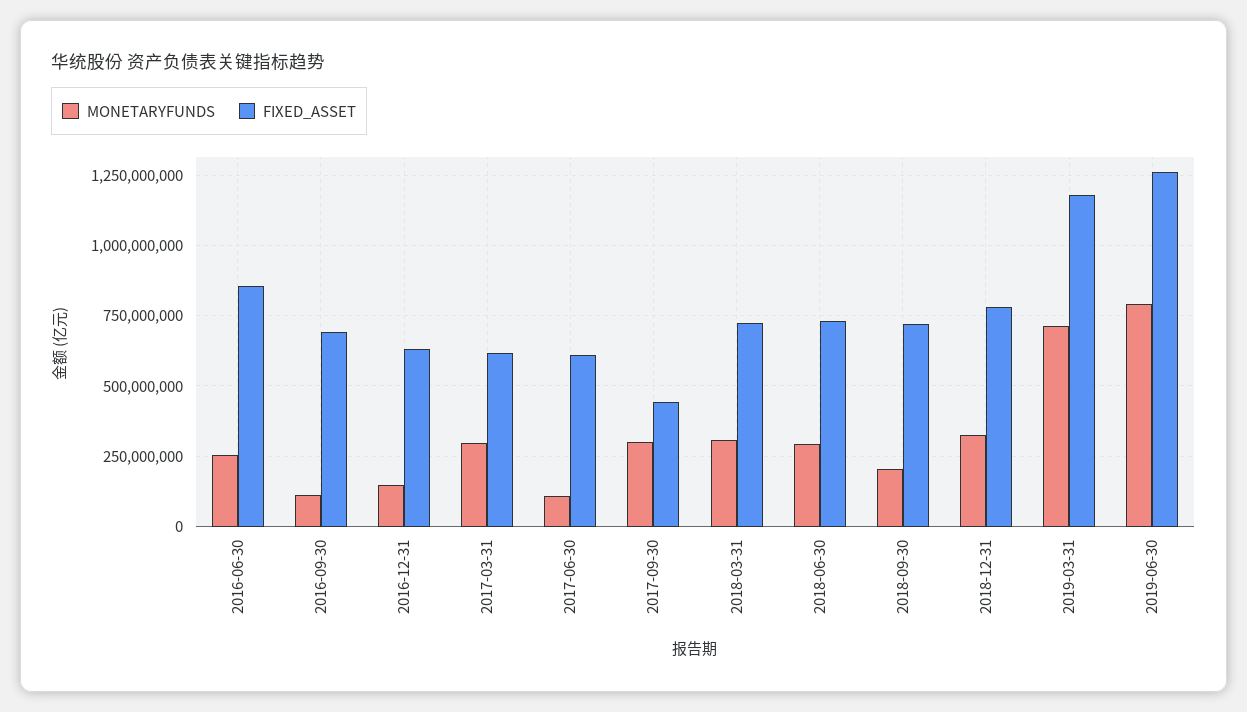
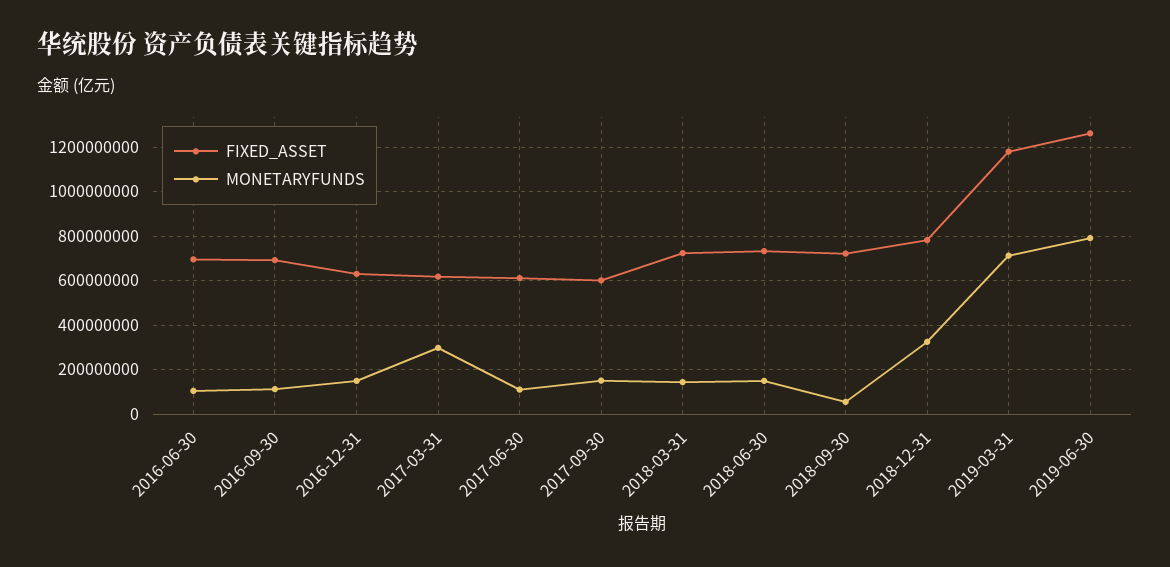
MONETARYFUNDS, 2016-06-30: 250000000 -> 100000000
FIXED_ASSET, 2016-06-30: 850000000 -> 700000000
MONETARYFUNDS, 2017-09-30: 300000000 -> 150000000
FIXED_ASSET, 2017-09-30: 450000000 -> 600000000
MONETARYFUNDS, 2018-03-31: 300000000 -> 150000000
MONETARYFUNDS, 2018-06-30: 300000000 -> 150000000
MONETARYFUNDS, 2018-09-30: 200000000 -> 50000000

